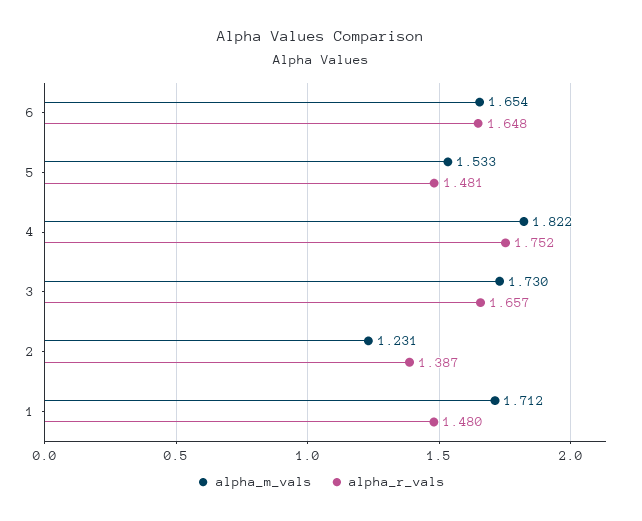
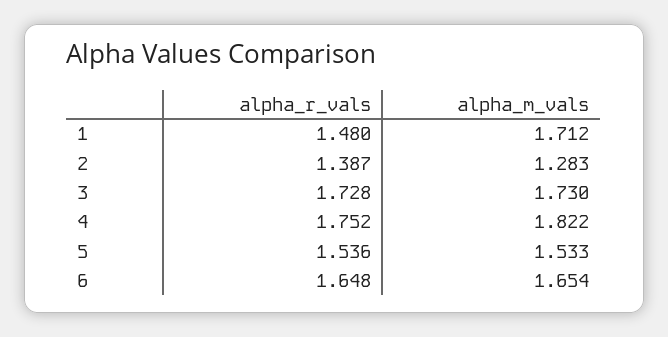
alpha_r_vals, 5: 1.481 -> 1.536
alpha_r_vals, 3: 1.657 -> 1.728
alpha_m_vals, 2: 1.231 -> 1.283

